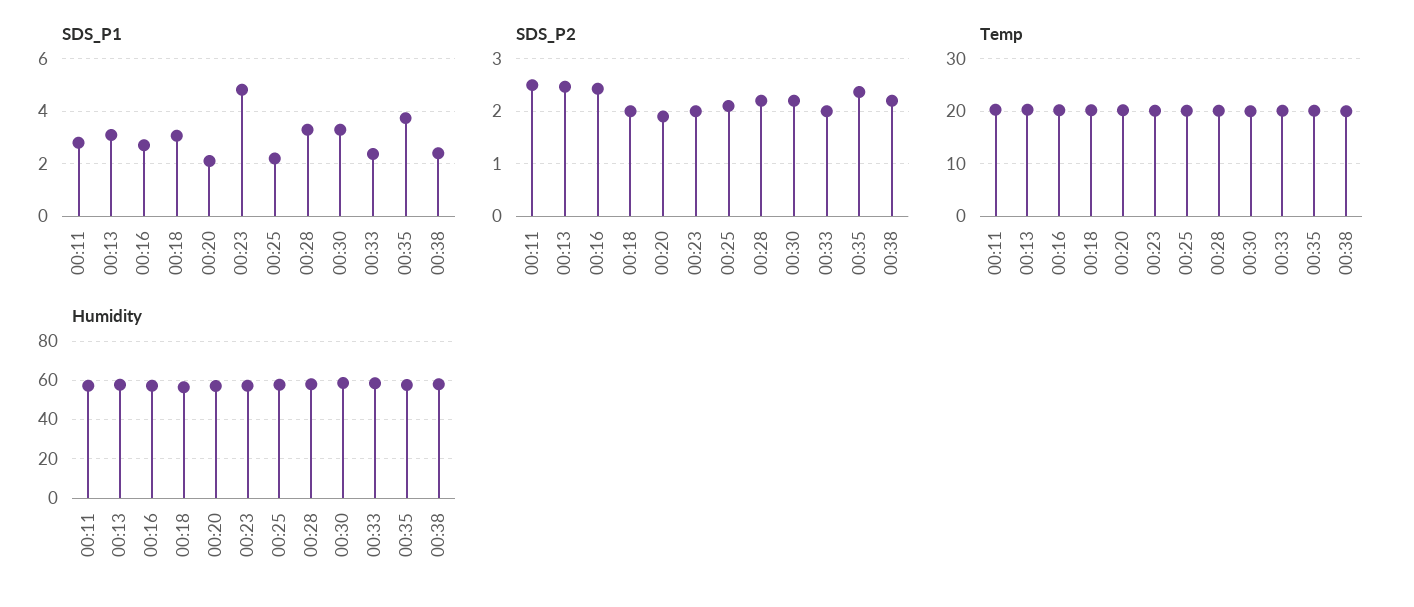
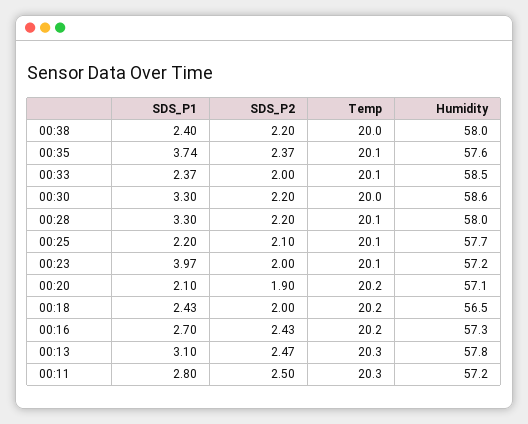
SDS_P1, 00:18: 3 -> 2.43
SDS_P1, 00:23: 4.75 -> 3.97

